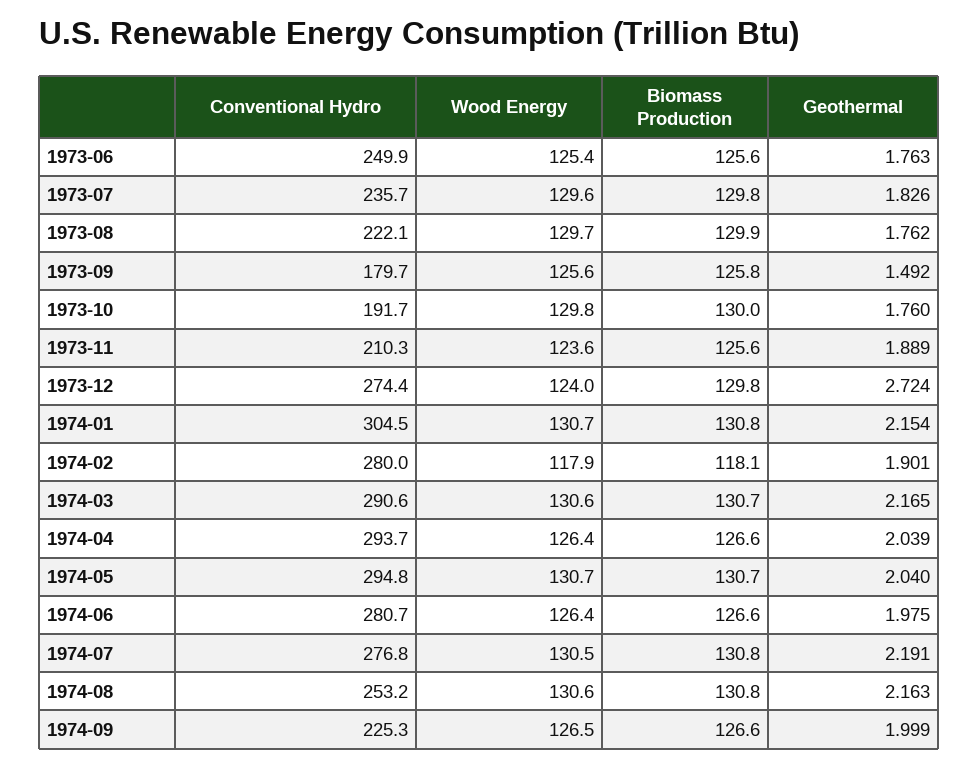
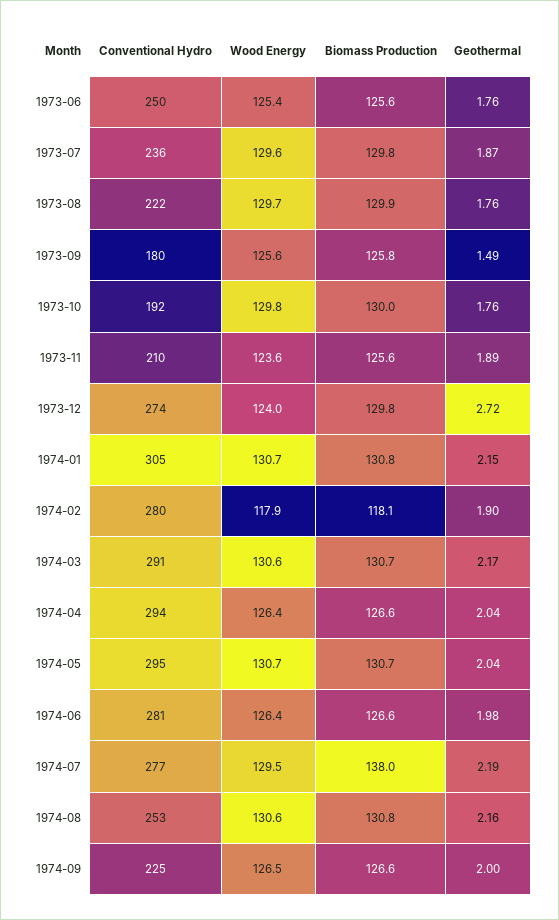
Geothermal, 1973-07: 1.826 -> 1.87
Wood Energy, 1974-07: 130.5 -> 129.5
Biomass Production, 1974-07: 130.8 -> 138

